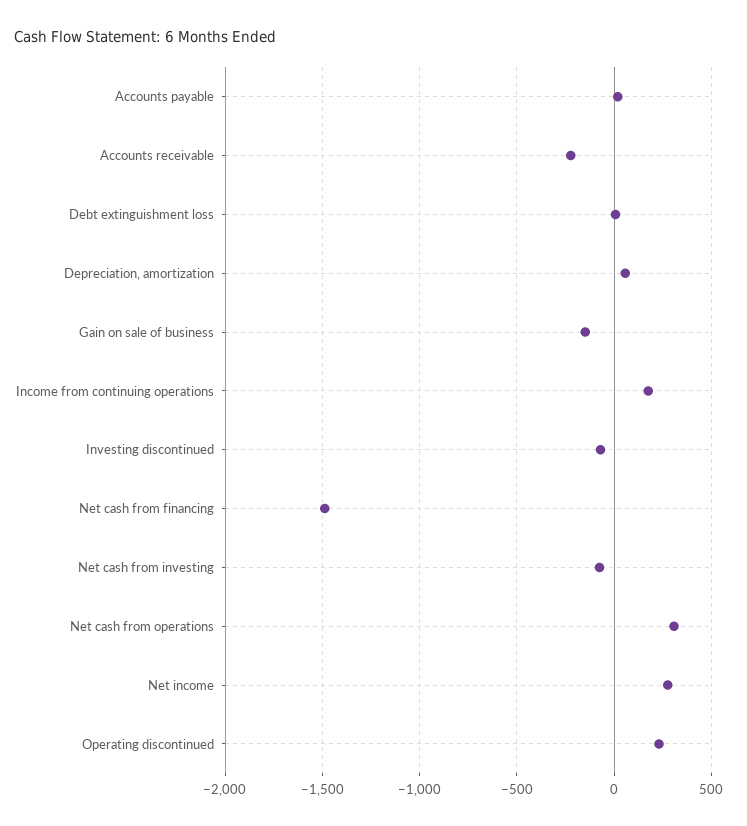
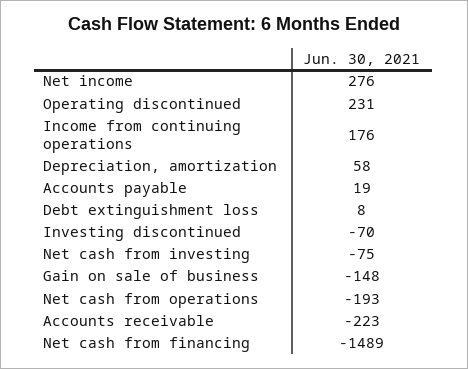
Net cash from operations: 300 -> -193

